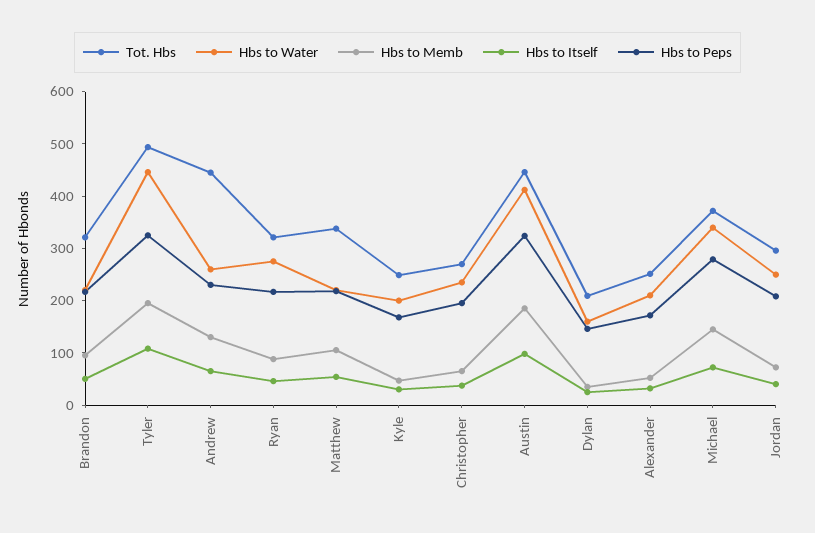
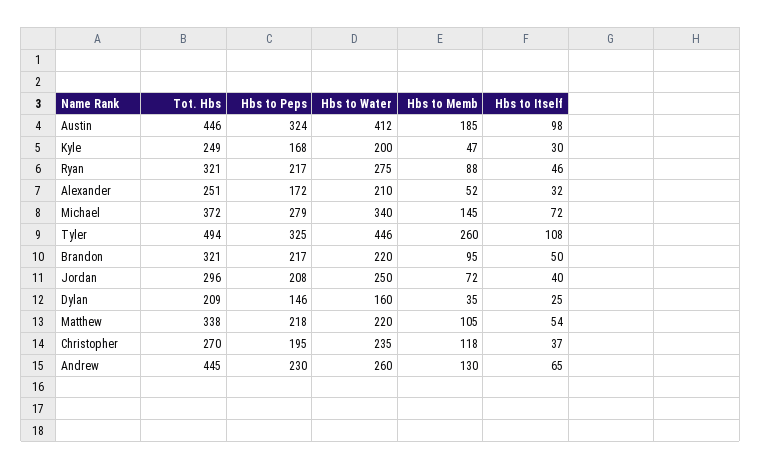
Hbs to Memb, Tyler: 200 -> 260
Hbs to Memb, Christopher: 60 -> 118

